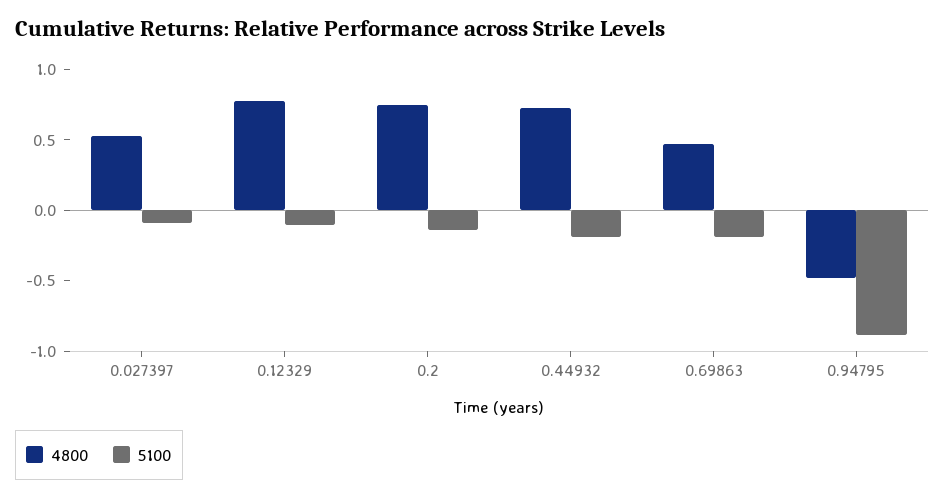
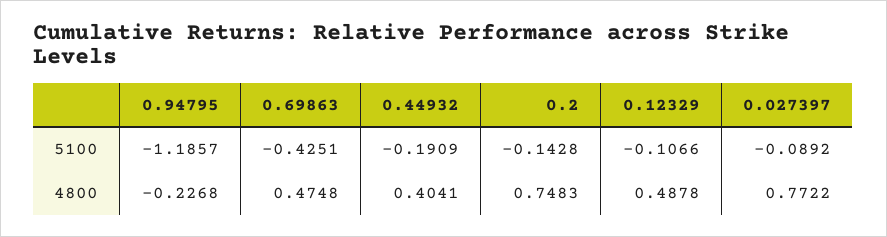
4800, 0.027397: 0.5 -> 0.7722
4800, 0.12329: 0.8 -> 0.4878
4800, 0.44932: 0.7 -> 0.4041
5100, 0.69863: -0.2 -> -0.4251
4800, 0.94795: -0.5 -> -0.2268
5100, 0.94795: -0.9 -> -1.1857

